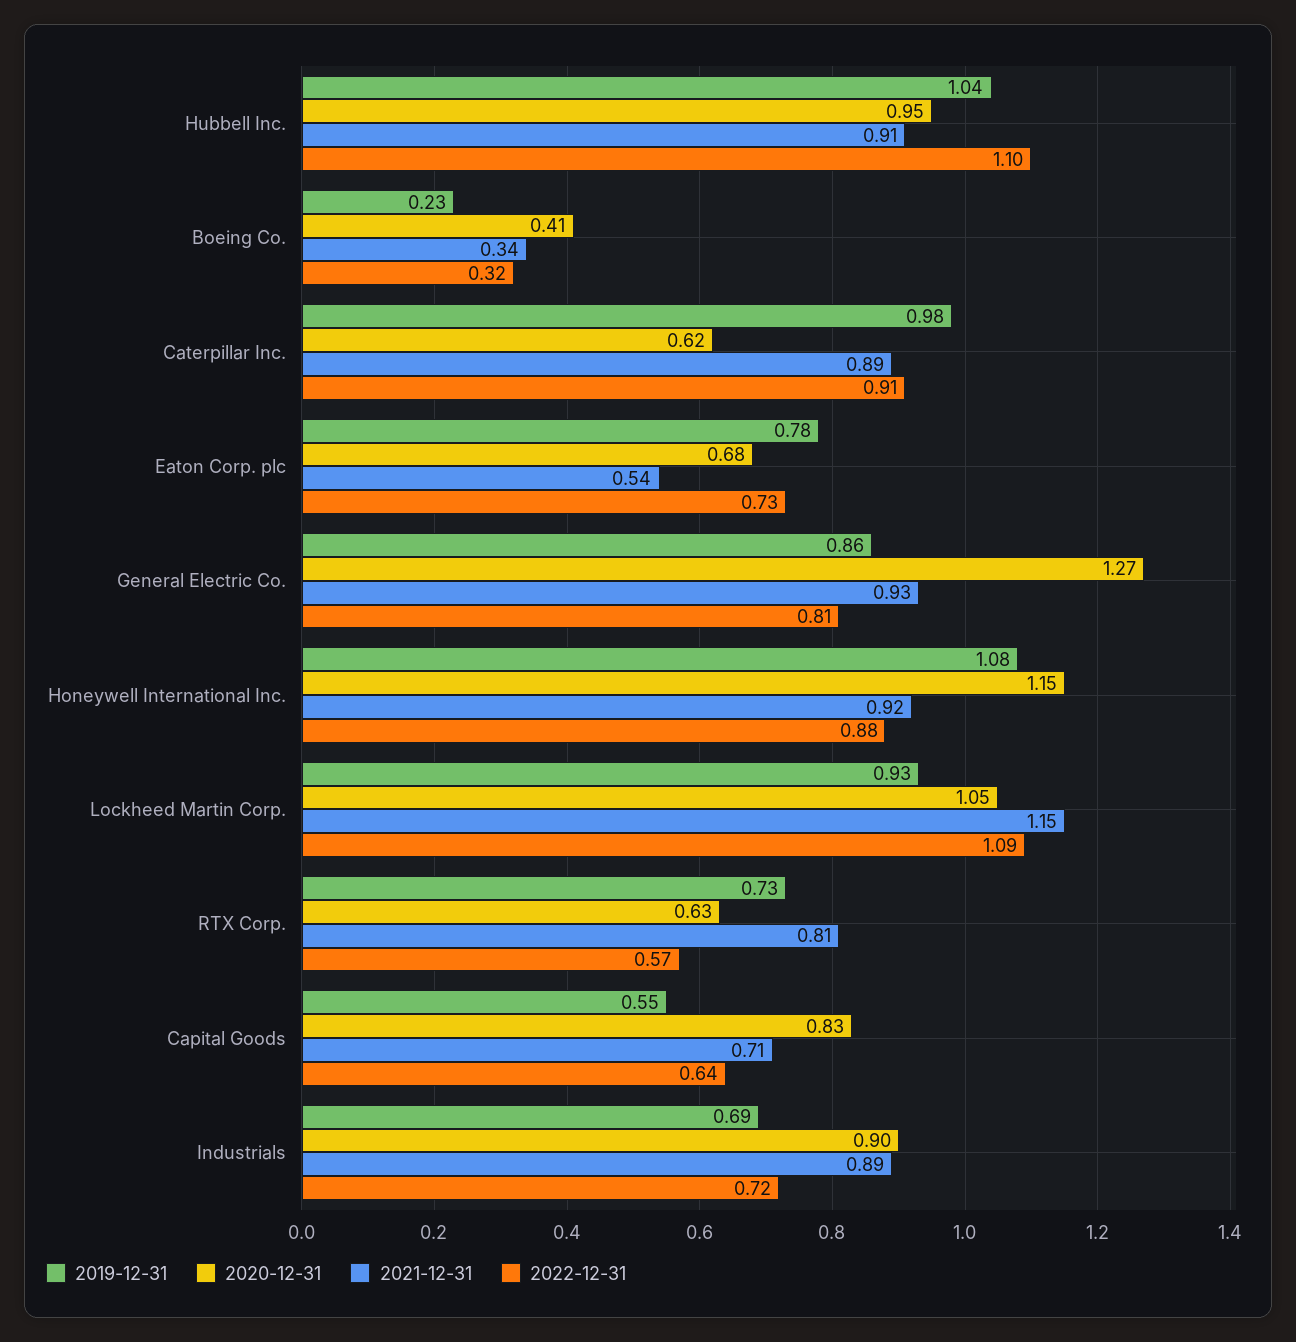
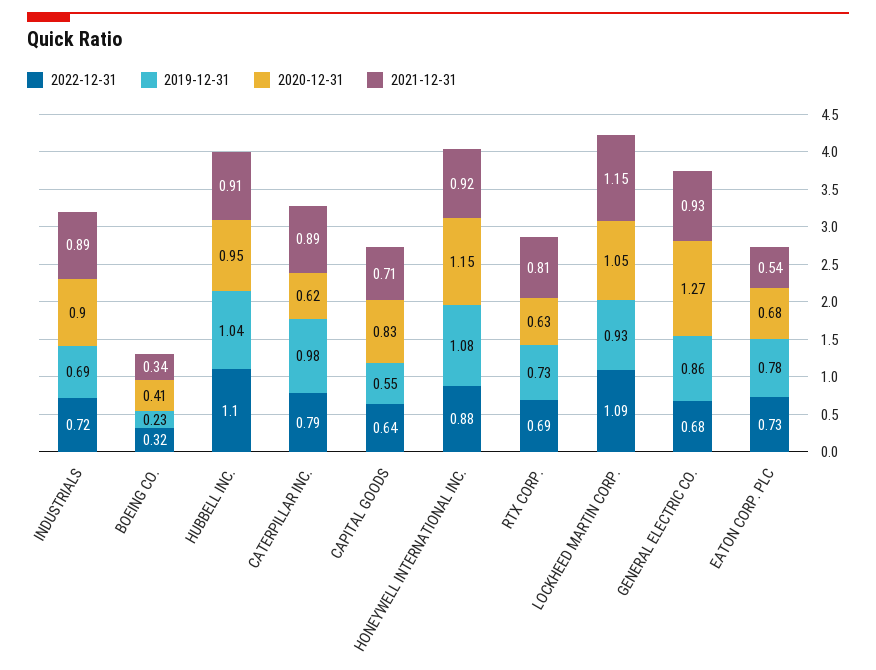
2022-12-31, Caterpillar Inc.: 0.91 -> 0.79
2022-12-31, General Electric Co.: 0.81 -> 0.68
2022-12-31, RTX Corp.: 0.57 -> 0.69

